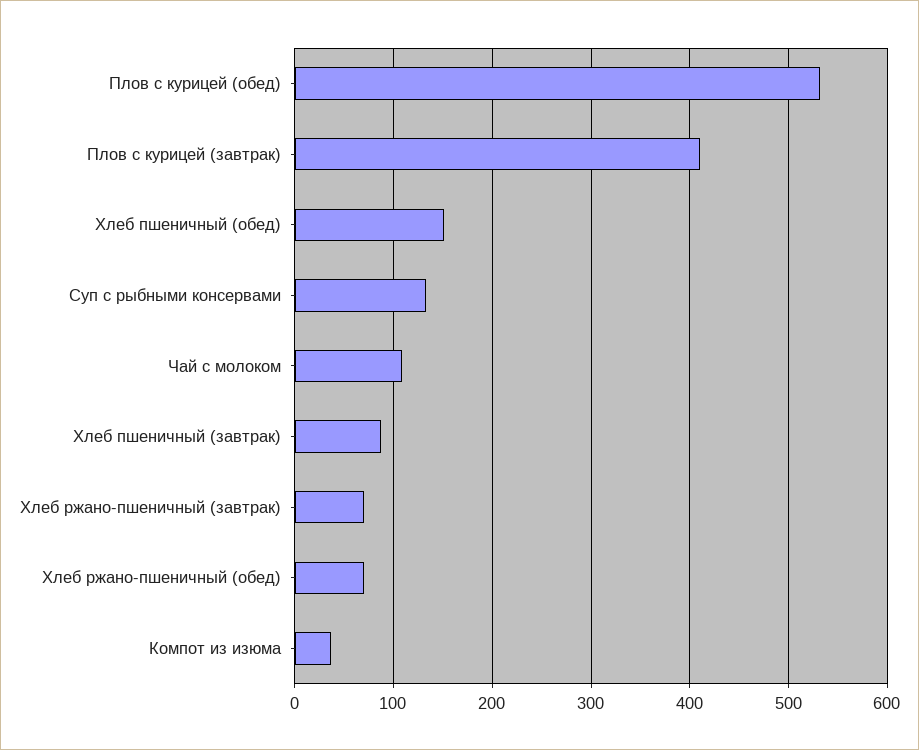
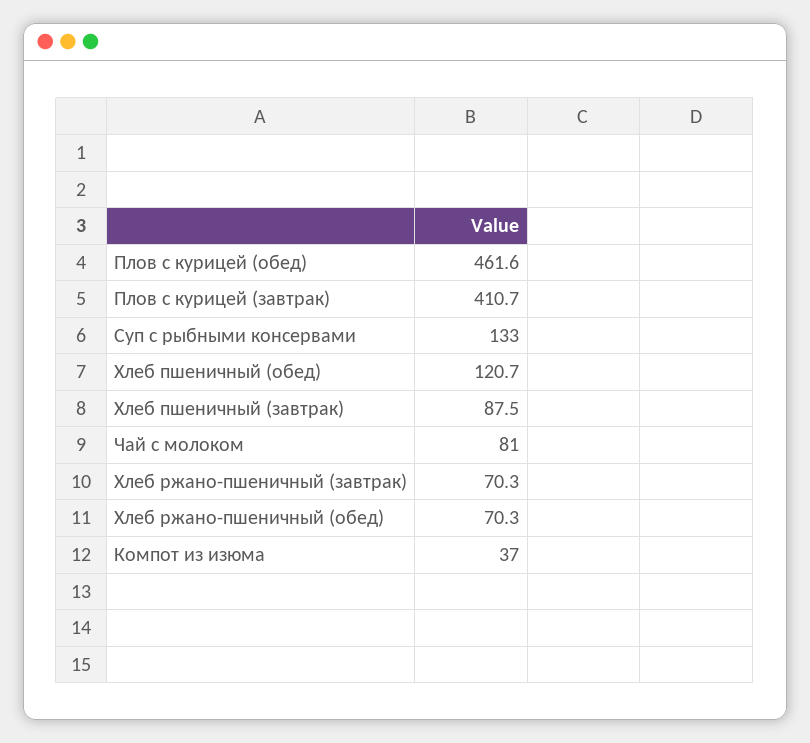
Плов с курицей (обед): 530 -> 461.6
Хлеб пшеничный (обед): 150 -> 120.7
Чай с молоком: 110 -> 81

